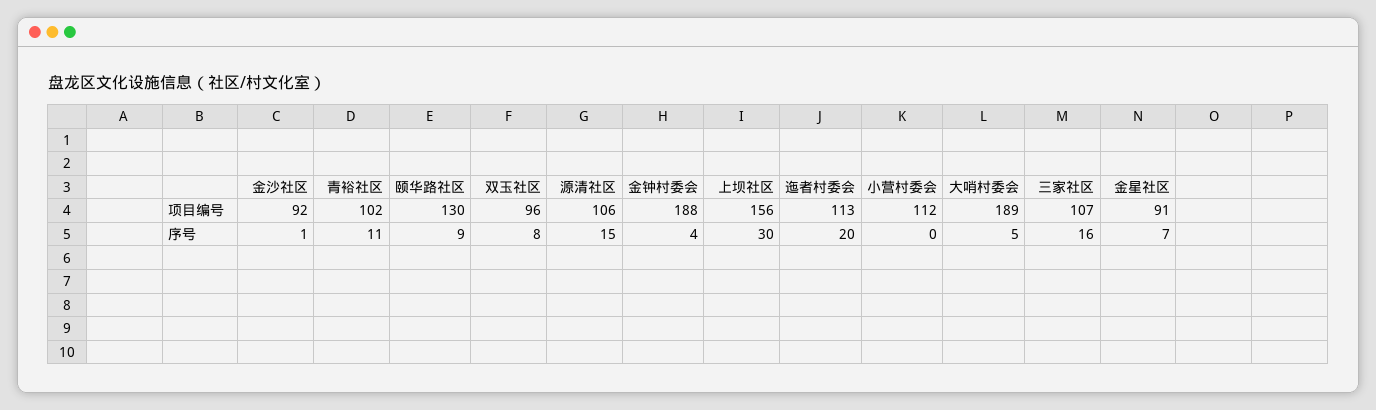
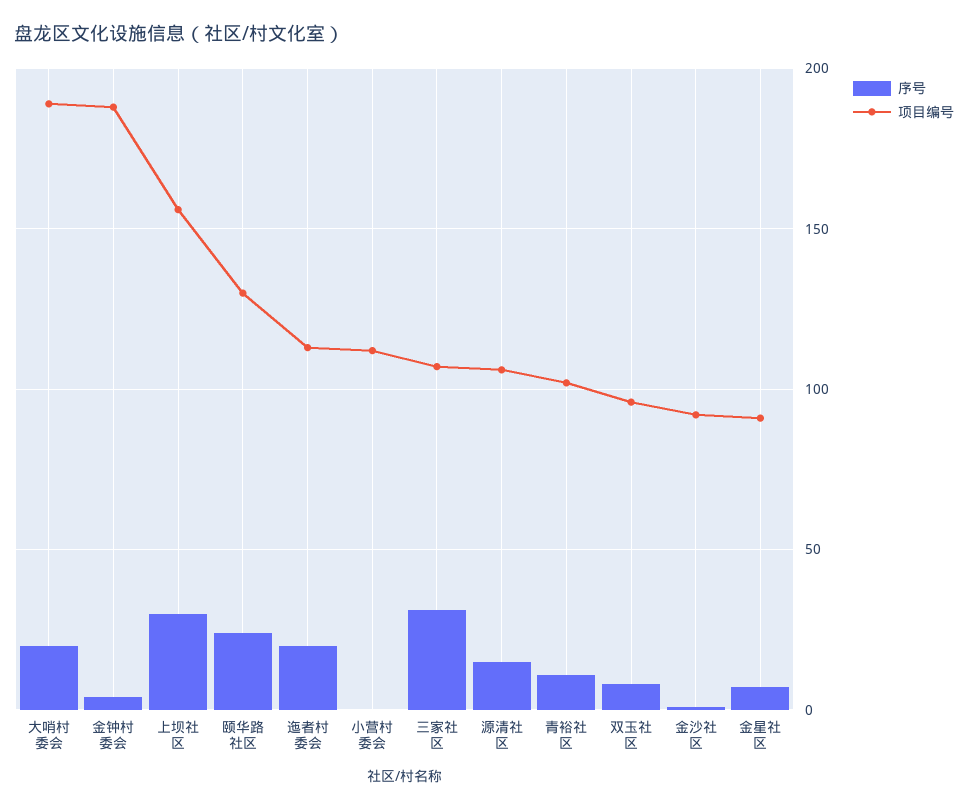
序号, 颐华路社区: 9 -> 25
序号, 大哨村委会: 5 -> 20
序号, 三家社区: 16 -> 30

